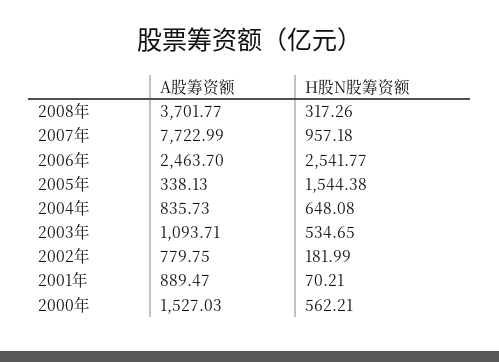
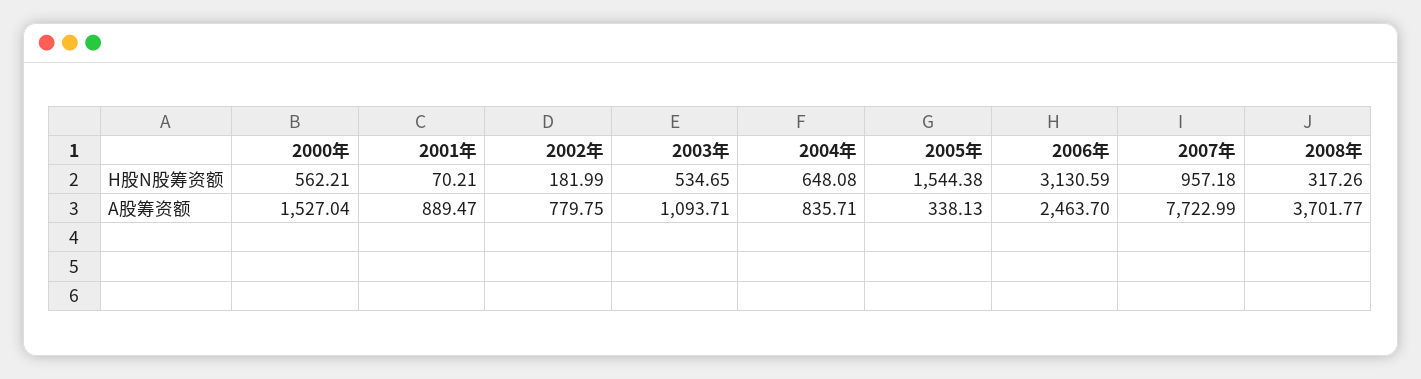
H股N股筹资额, 2006年: 2541.77 -> 3130.59
A股筹资额, 2004年: 835.73 -> 835.71
A股筹资额, 2000年: 1527.03 -> 1527.04

